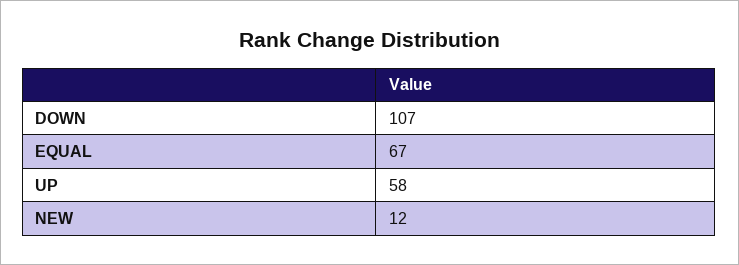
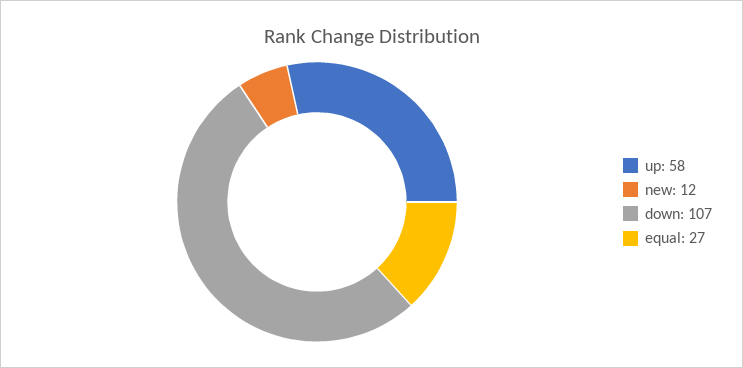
EQUAL: 67 -> 27

